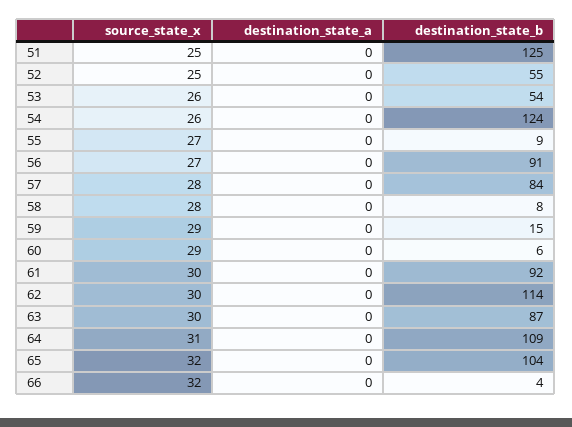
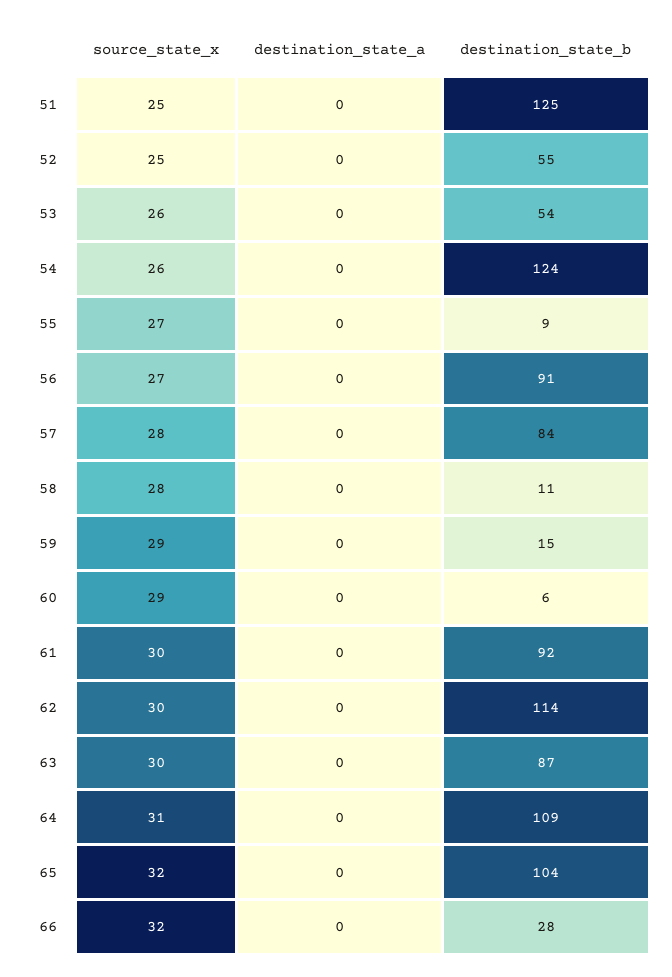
destination_state_b, 58: 8 -> 11
destination_state_b, 66: 4 -> 28

